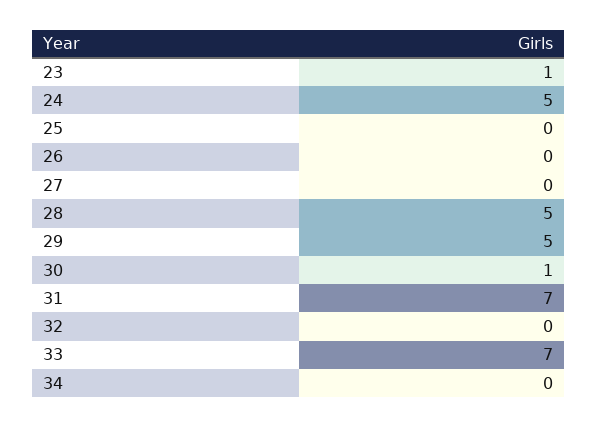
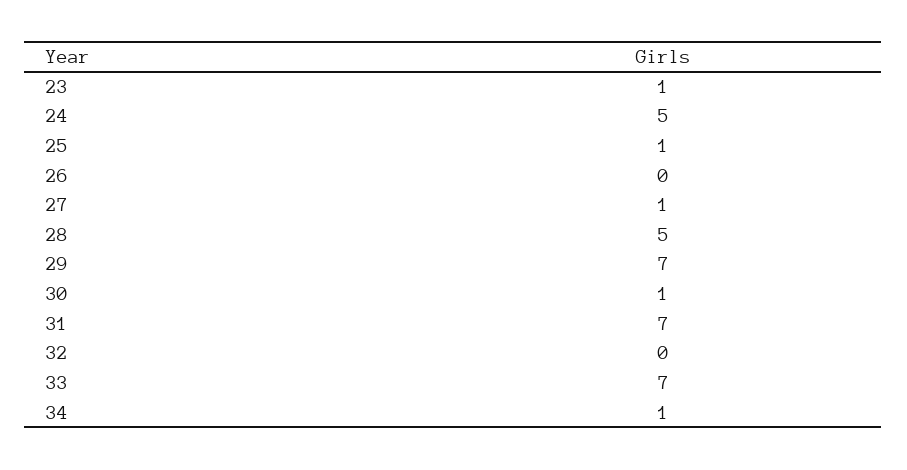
25: 0 -> 1
27: 0 -> 1
29: 5 -> 7
34: 0 -> 1

